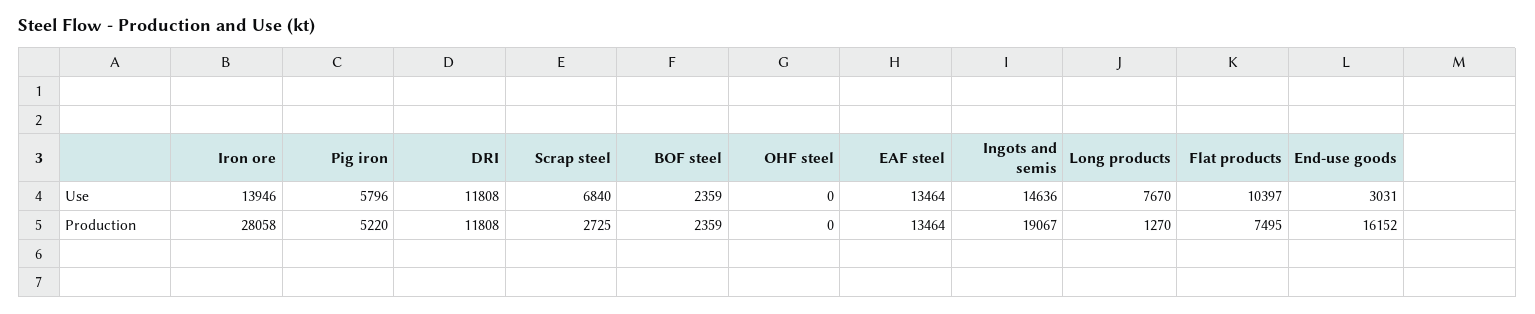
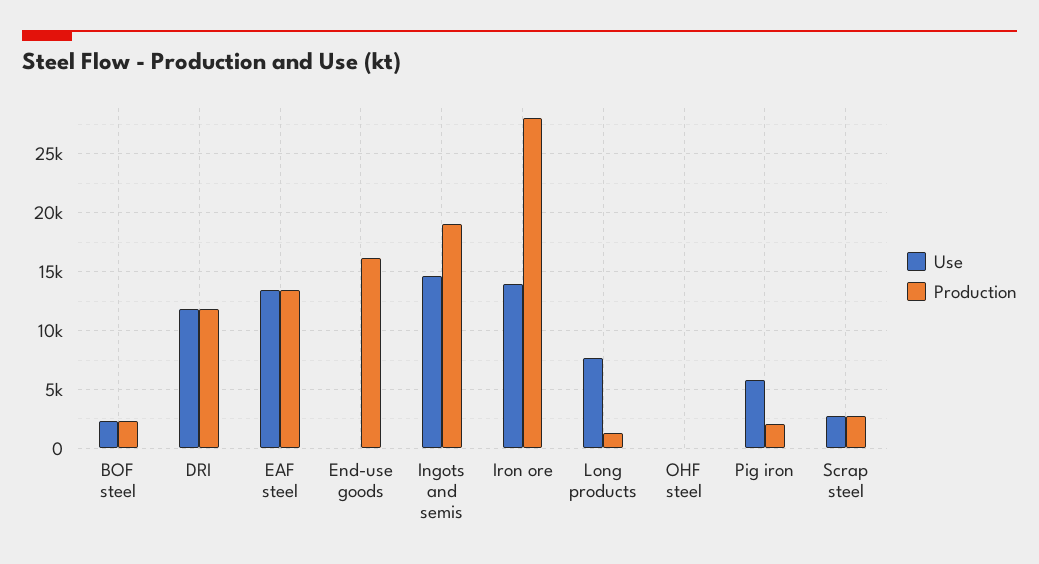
Use, Scrap steel: 6840 -> 3000
Use, Flat products: 10397 -> none
Use, End-use goods: 3031 -> 0
Production, Pig iron: 5220 -> 2000
Production, Flat products: 7495 -> none

